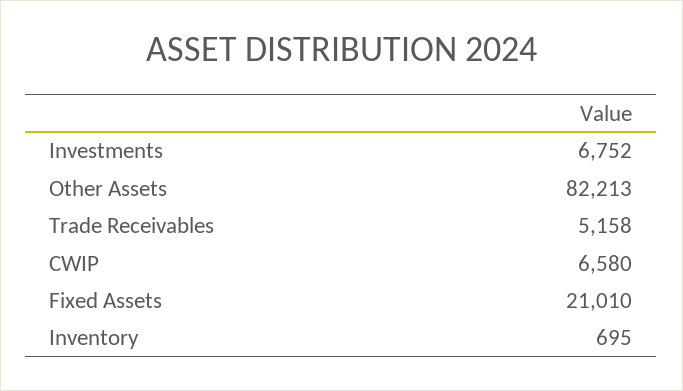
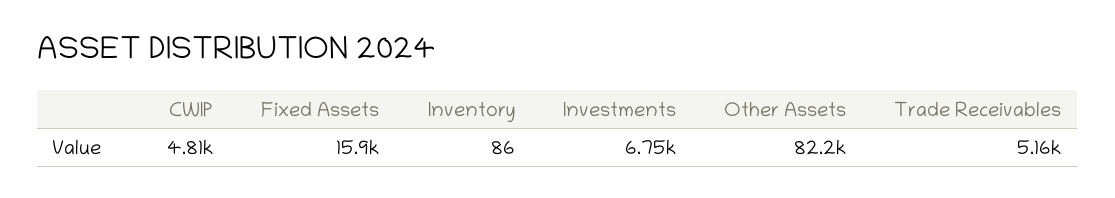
CWIP: 6580 -> 4810
Fixed Assets: 21010 -> 15900
Inventory: 695 -> 86

